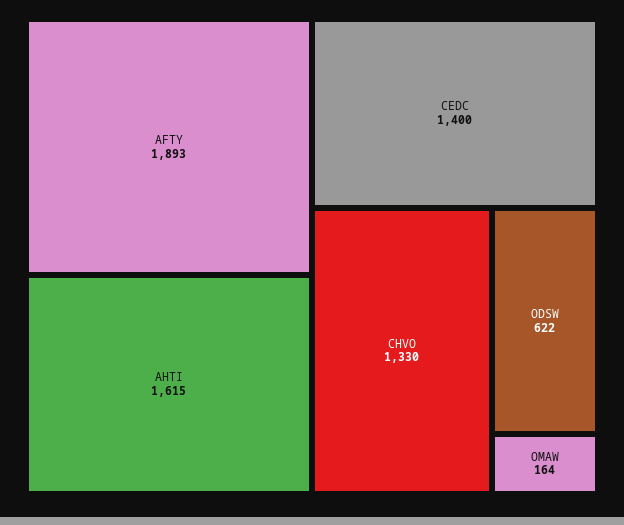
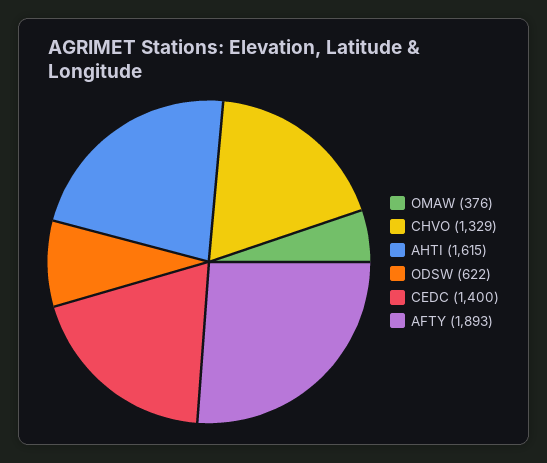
CHVO: 1330 -> 1329
OMAW: 164 -> 376

